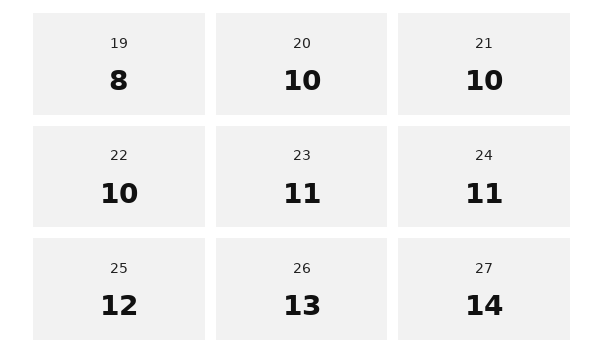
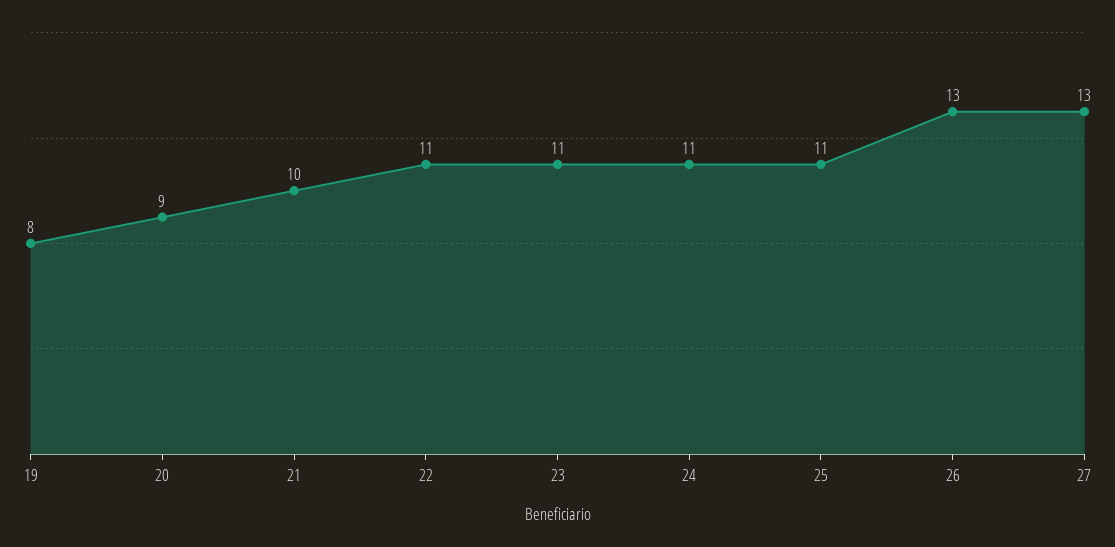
20: 10 -> 9
22: 10 -> 11
25: 12 -> 11
27: 14 -> 13

